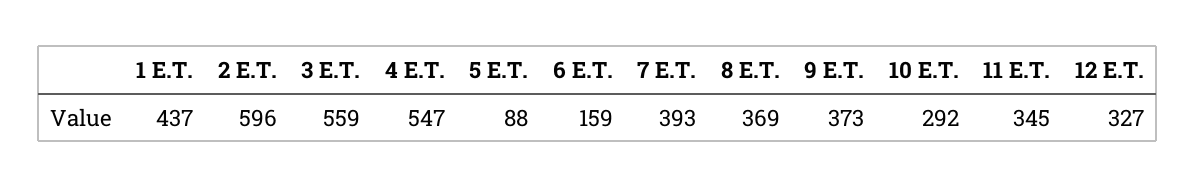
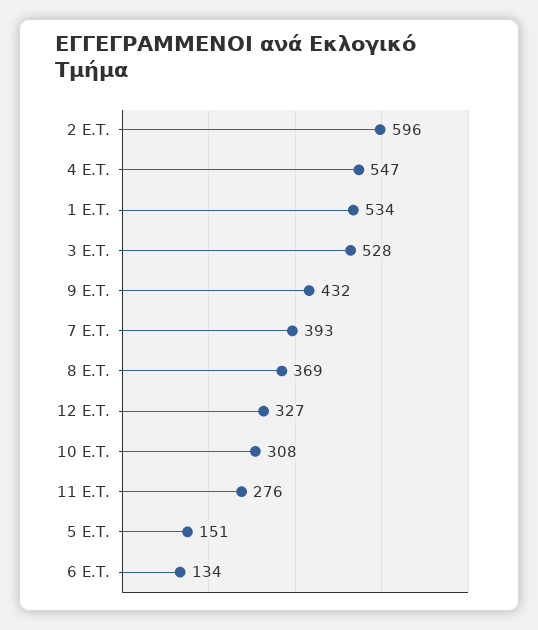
1 Ε.Τ.: 437 -> 534
3 Ε.Τ.: 559 -> 528
5 Ε.Τ.: 88 -> 151
6 Ε.Τ.: 159 -> 134
9 Ε.Τ.: 373 -> 432
10 Ε.Τ.: 292 -> 308
11 Ε.Τ.: 345 -> 276

